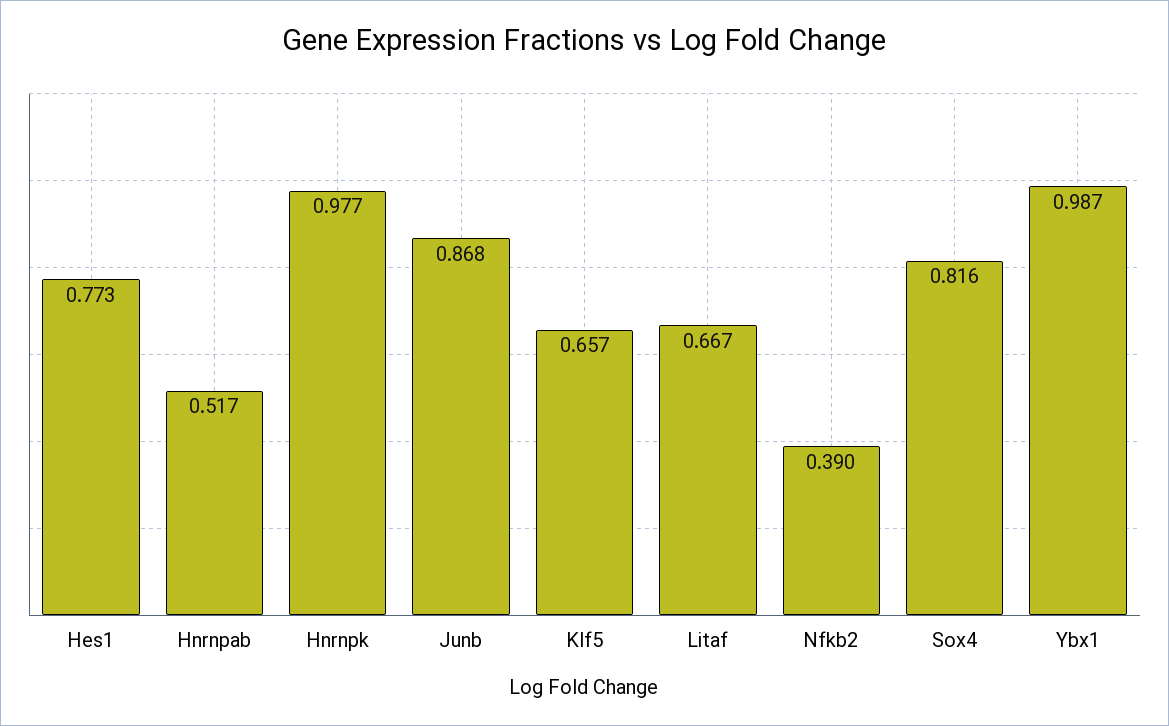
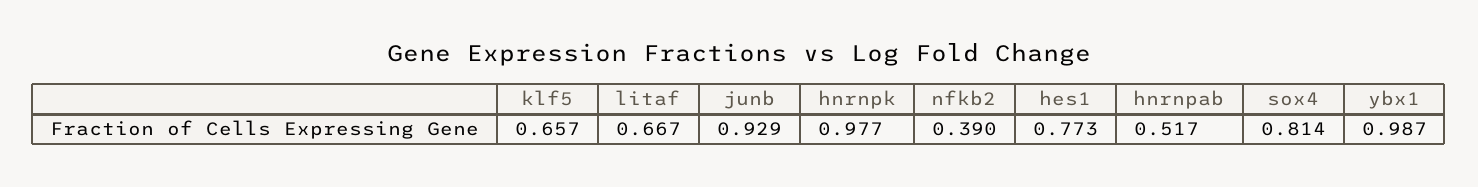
Junb: 0.868 -> 0.929
Sox4: 0.816 -> 0.814

